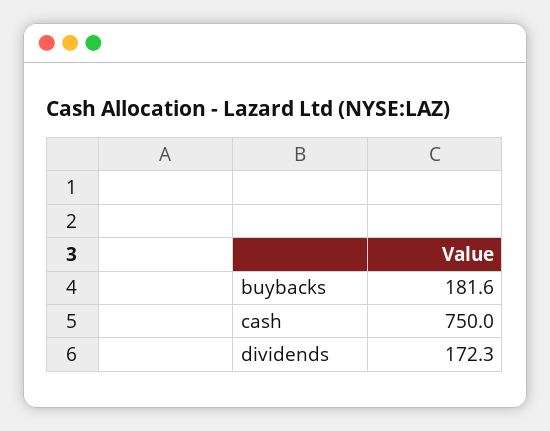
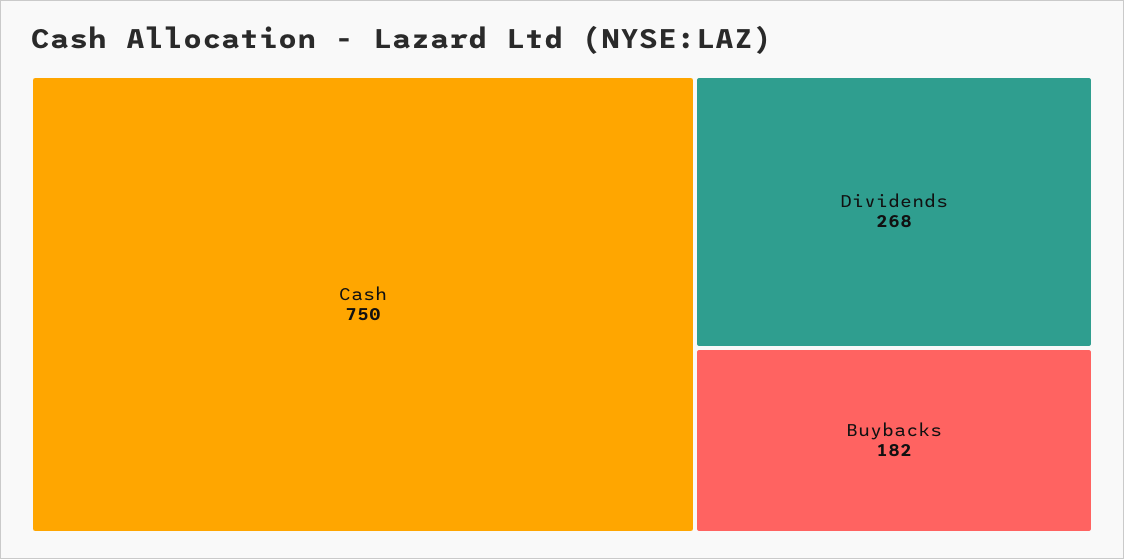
dividends: 172.3 -> 268

